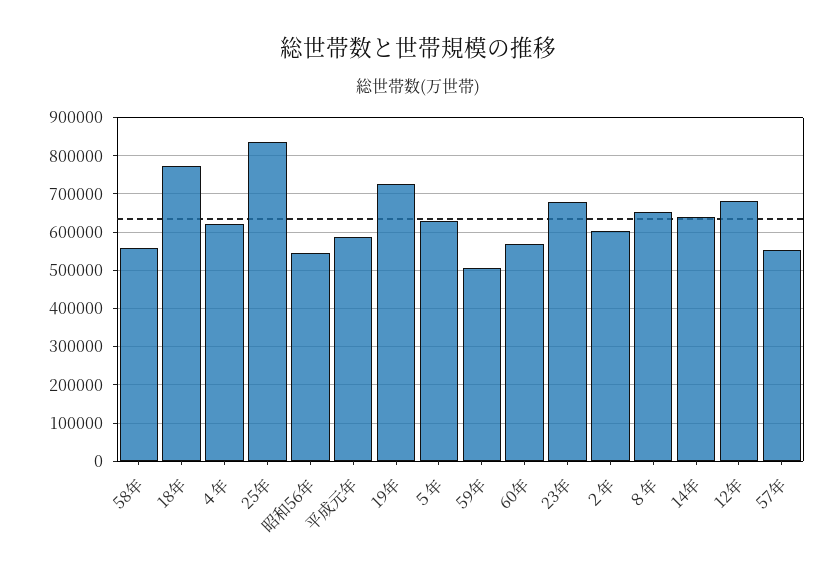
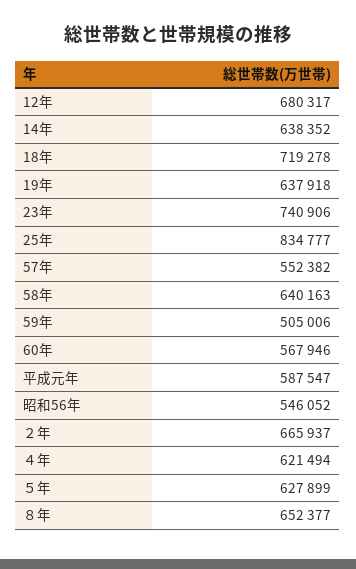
58年: 560000 -> 640163
18年: 780000 -> 719278
19年: 720000 -> 637918
23年: 680000 -> 740906
２年: 600000 -> 665937

